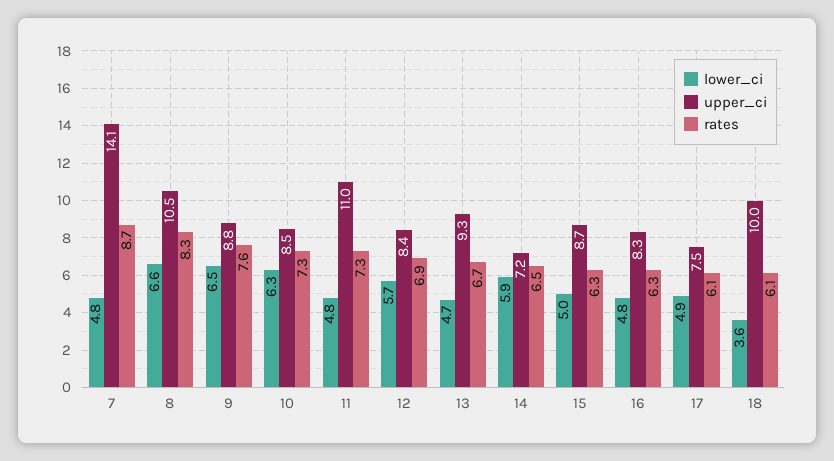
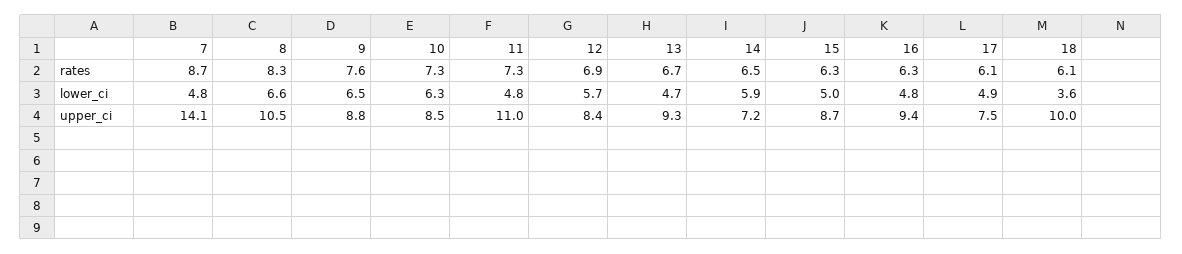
upper_ci, 16: 8.3 -> 9.4

